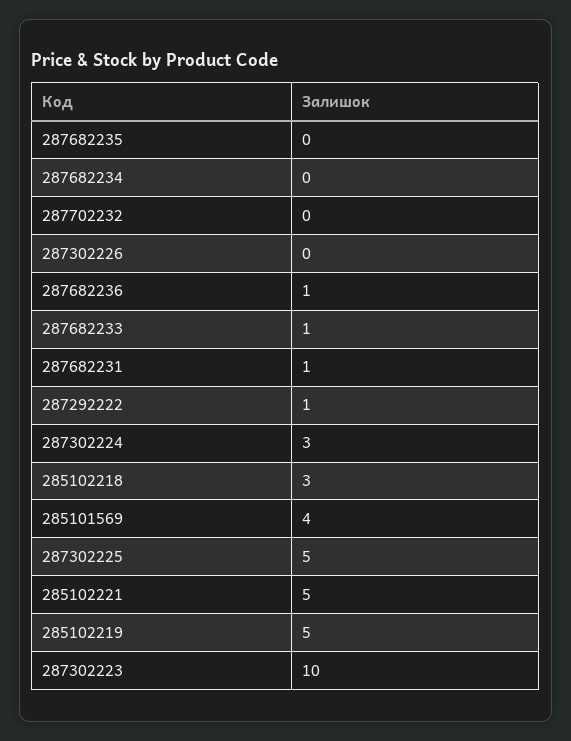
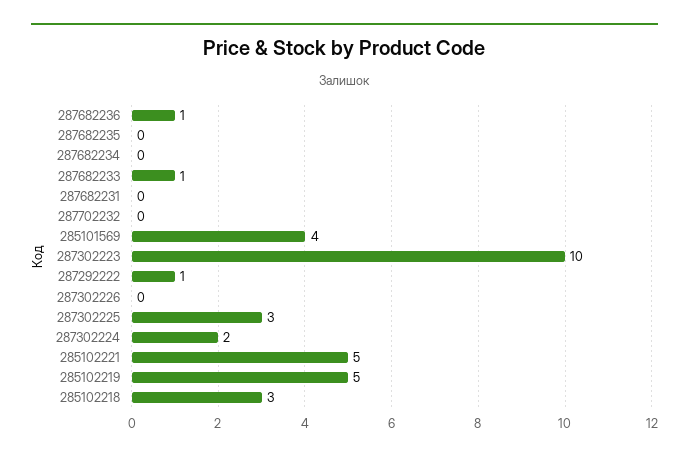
287682231: 1 -> 0
287302224: 3 -> 2
287302225: 5 -> 3

